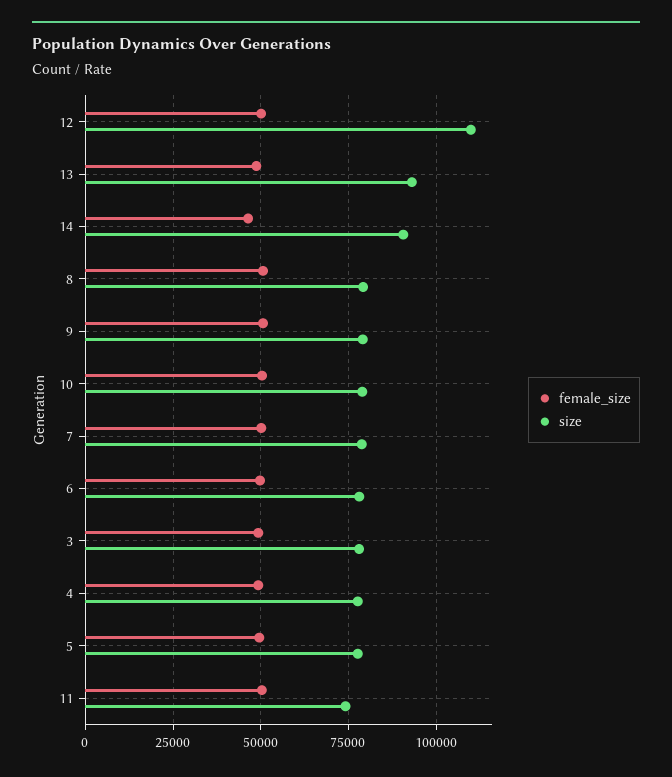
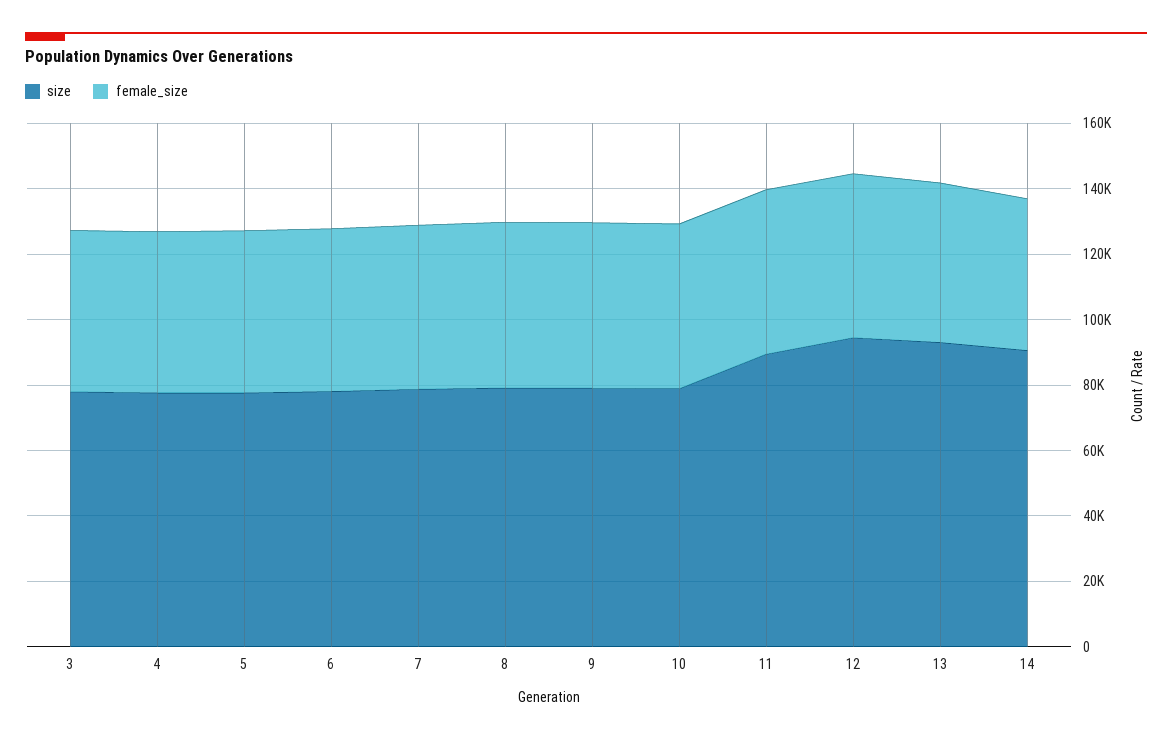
size, 12: 110000 -> 95000
size, 11: 75000 -> 90000

